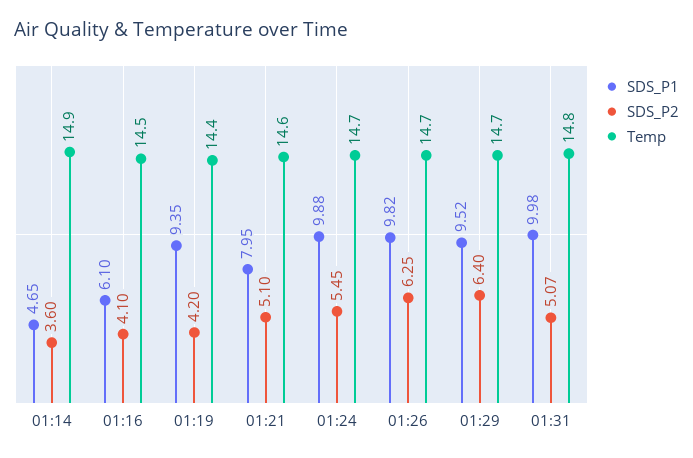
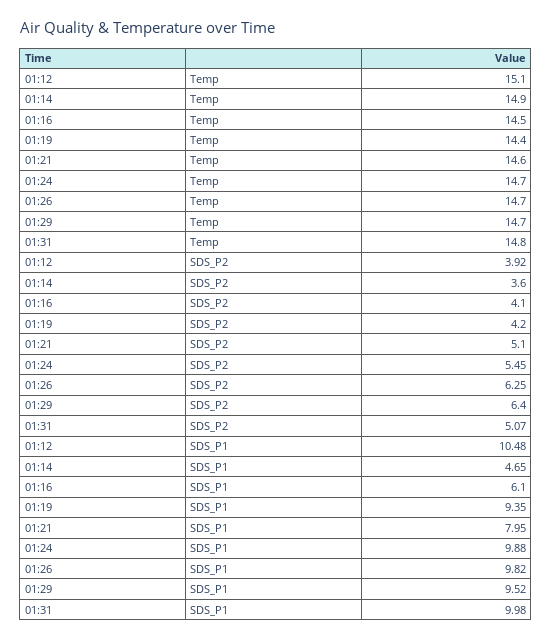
Temp, 01:12: none -> 15.1
SDS_P2, 01:12: none -> 3.92
SDS_P1, 01:12: none -> 10.48

